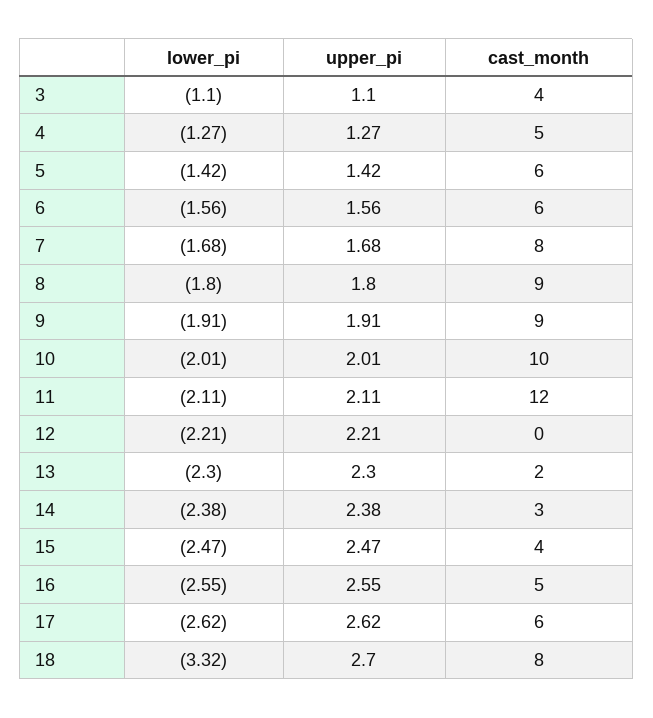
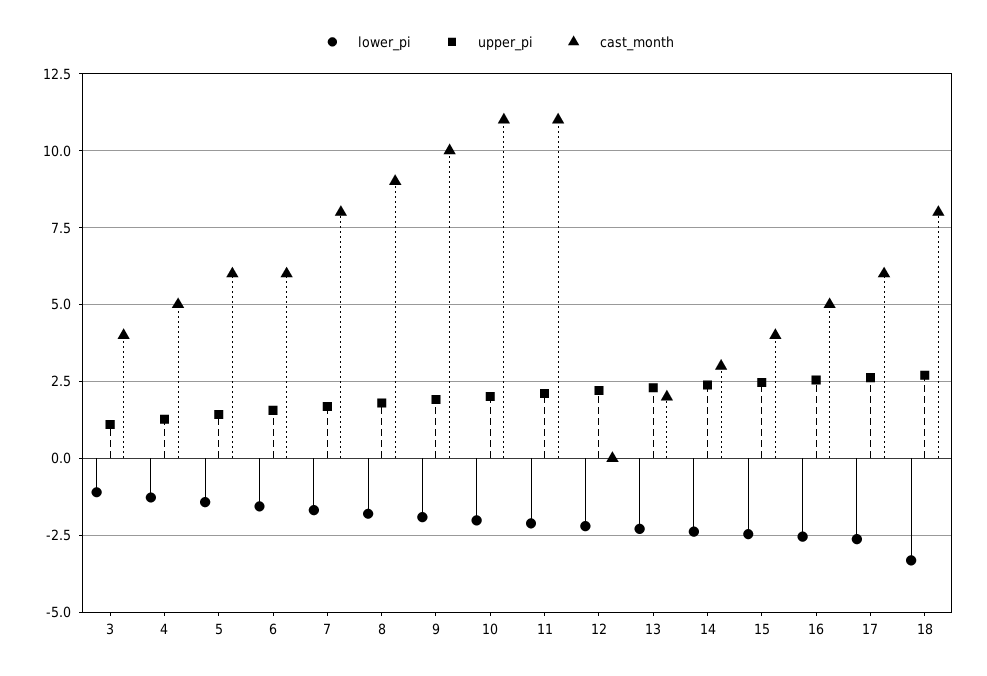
cast_month, 9: 9 -> 10
cast_month, 10: 10 -> 11
cast_month, 11: 12 -> 11

